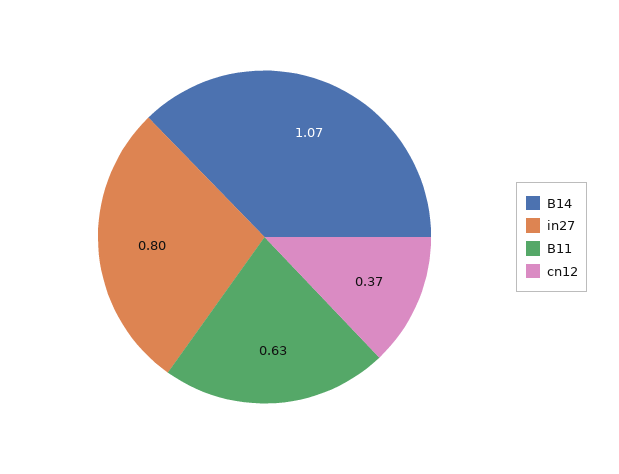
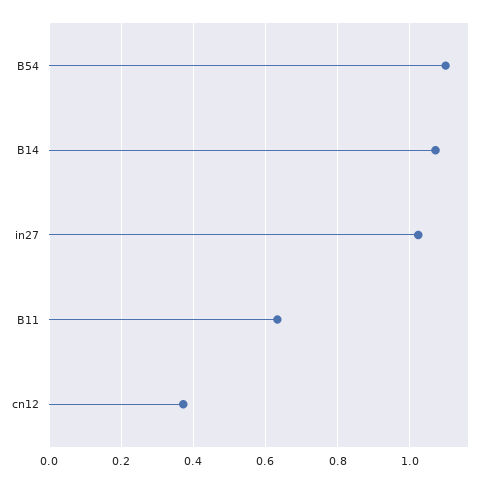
in27: 0.8 -> 1.02
B54: none -> 1.1

